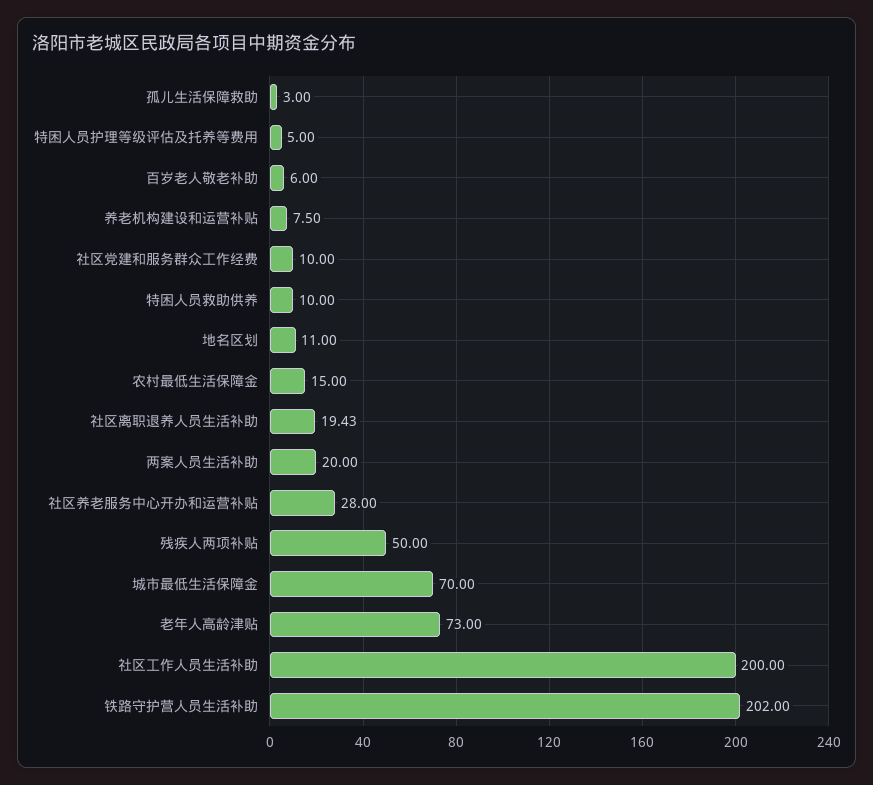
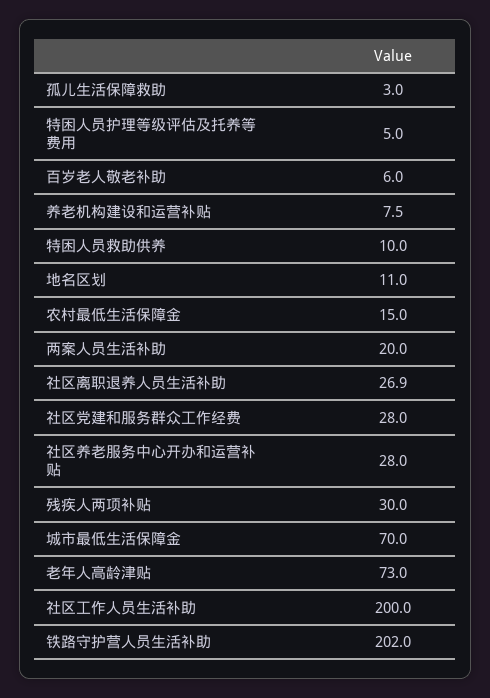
社区党建和服务群众工作经费: 10 -> 28
社区离职退养人员生活补助: 19.43 -> 26.9
残疾人两项补贴: 50 -> 30

